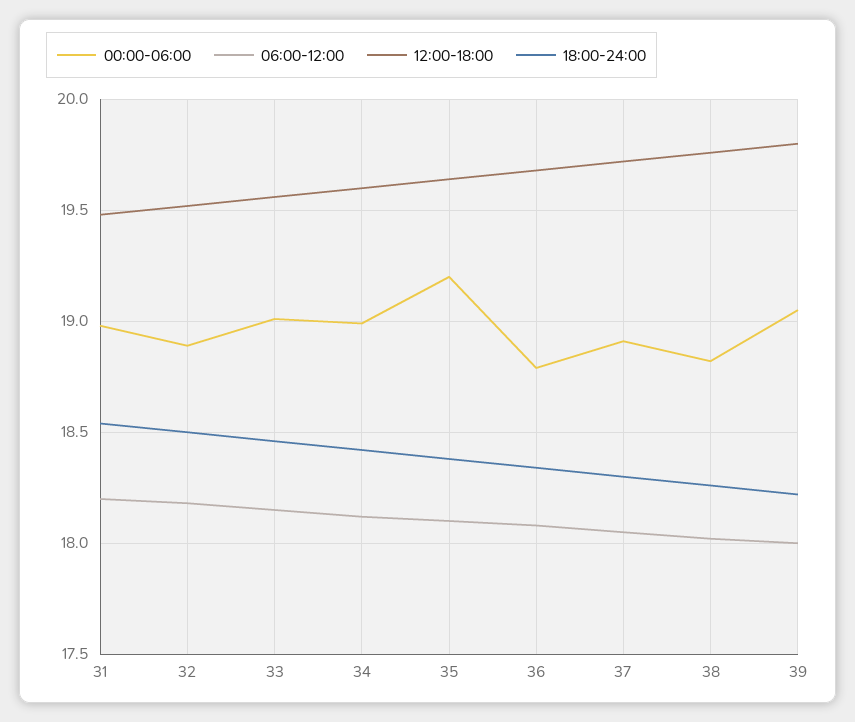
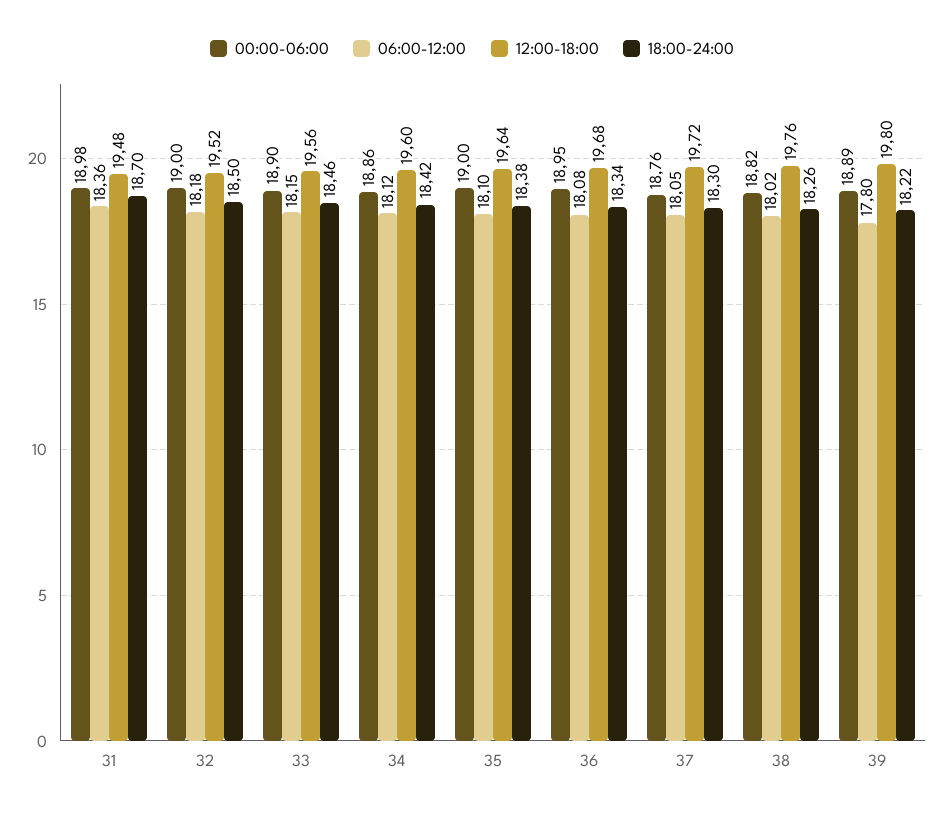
06:00-12:00, 31: 18.2 -> 18.36
18:00-24:00, 31: 18.55 -> 18.7
00:00-06:00, 32: 18.9 -> 19
00:00-06:00, 33: 19 -> 18.9
00:00-06:00, 34: 19 -> 18.86
00:00-06:00, 35: 19.2 -> 19
00:00-06:00, 36: 18.8 -> 18.95
00:00-06:00, 37: 18.9 -> 18.76
00:00-06:00, 39: 19.05 -> 18.89
06:00-12:00, 39: 18 -> 17.8

